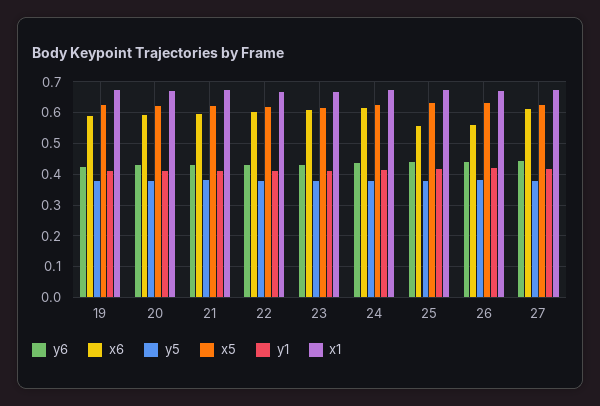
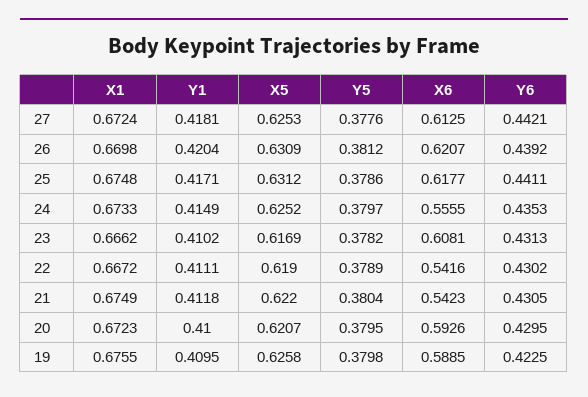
x6, 21: 0.6 -> 0.5423
x6, 22: 0.6 -> 0.5416
x6, 24: 0.62 -> 0.5555
x6, 25: 0.56 -> 0.6177
x6, 26: 0.56 -> 0.6207

